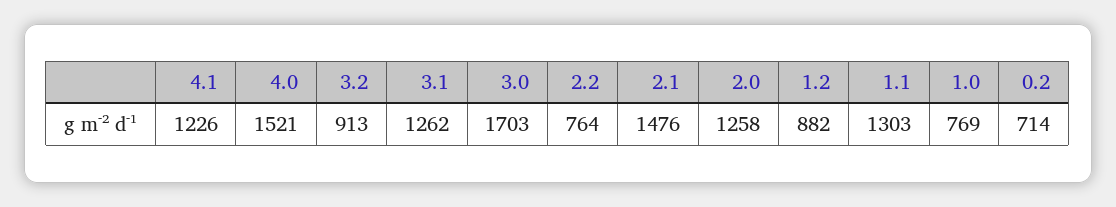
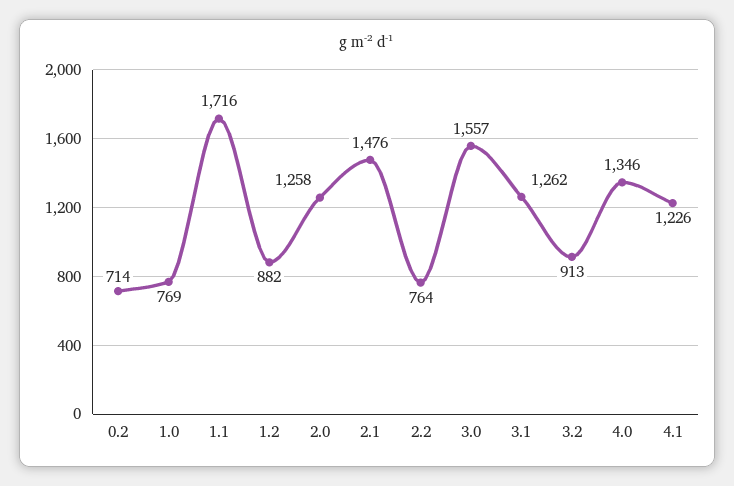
4.0: 1521 -> 1346
3.0: 1703 -> 1557
1.1: 1303 -> 1716

